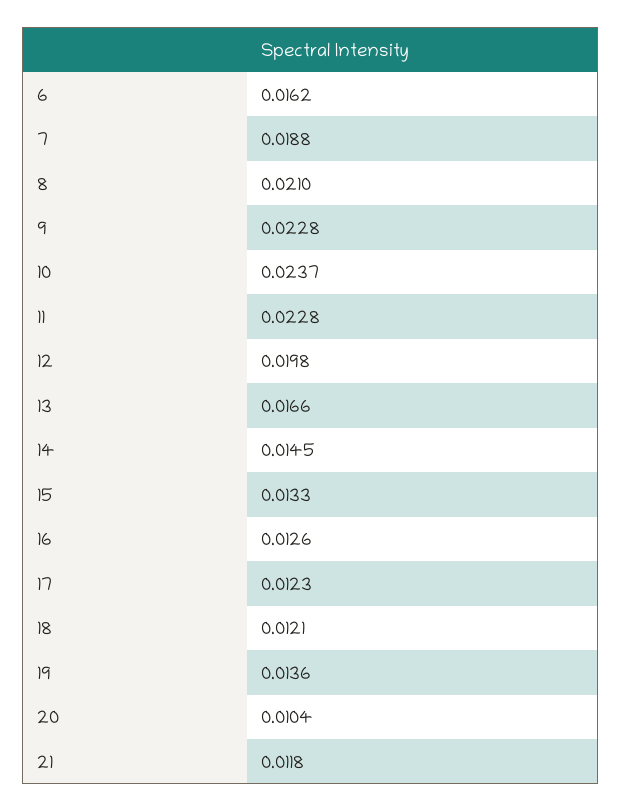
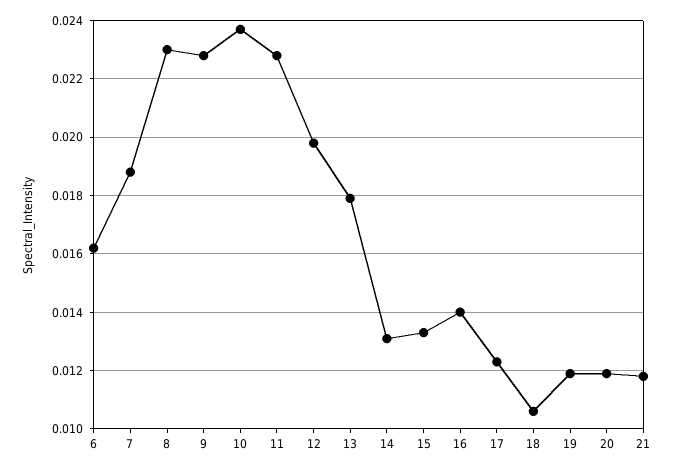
8: 0.021 -> 0.023
13: 0.0166 -> 0.018
14: 0.0145 -> 0.013
16: 0.0126 -> 0.014
18: 0.0121 -> 0.0105
19: 0.0136 -> 0.012
20: 0.0104 -> 0.012

